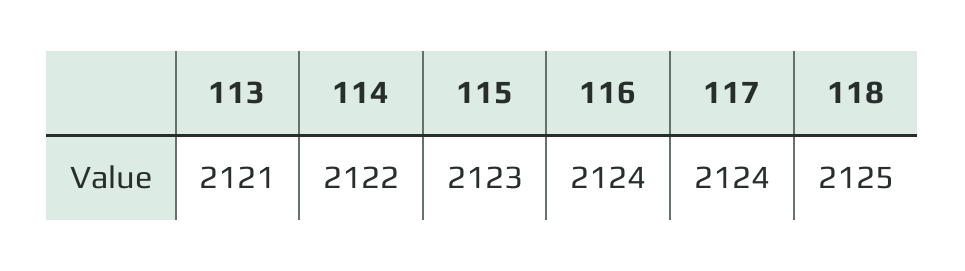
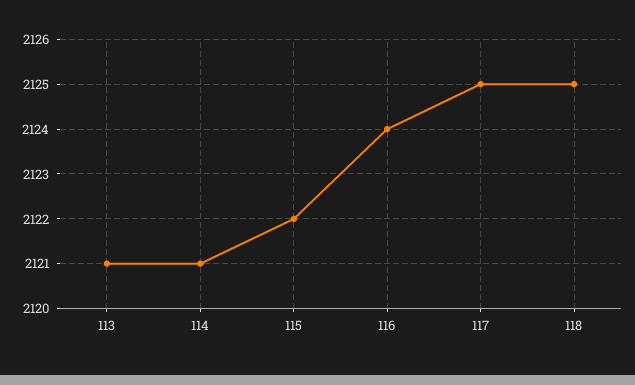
114: 2122 -> 2121
115: 2123 -> 2122
117: 2124 -> 2125

